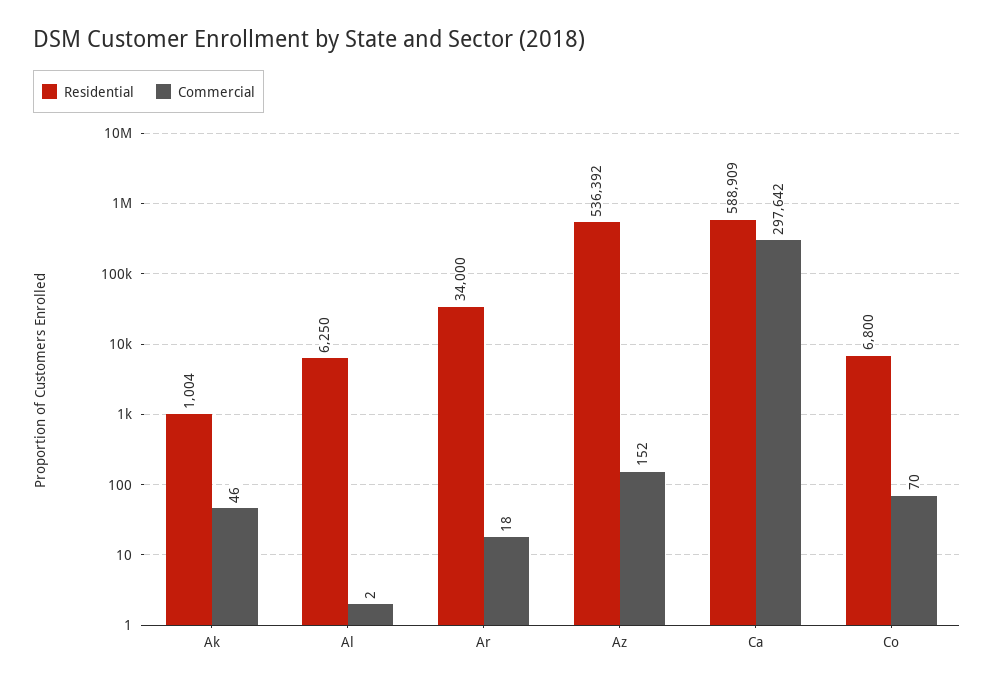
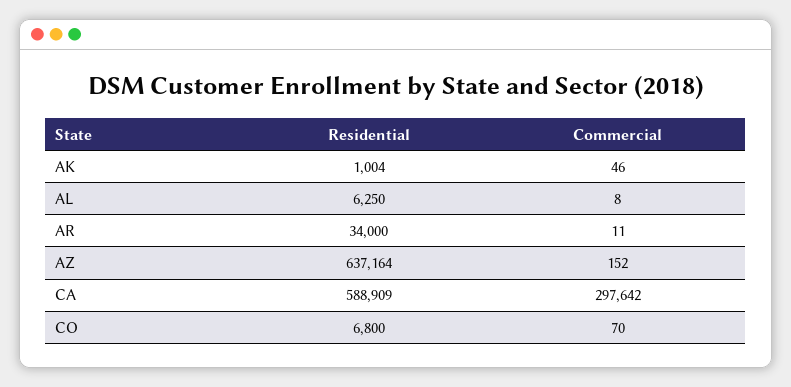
Commercial, Al: 2 -> 8
Commercial, Ar: 18 -> 11
Residential, Az: 536392 -> 637164

